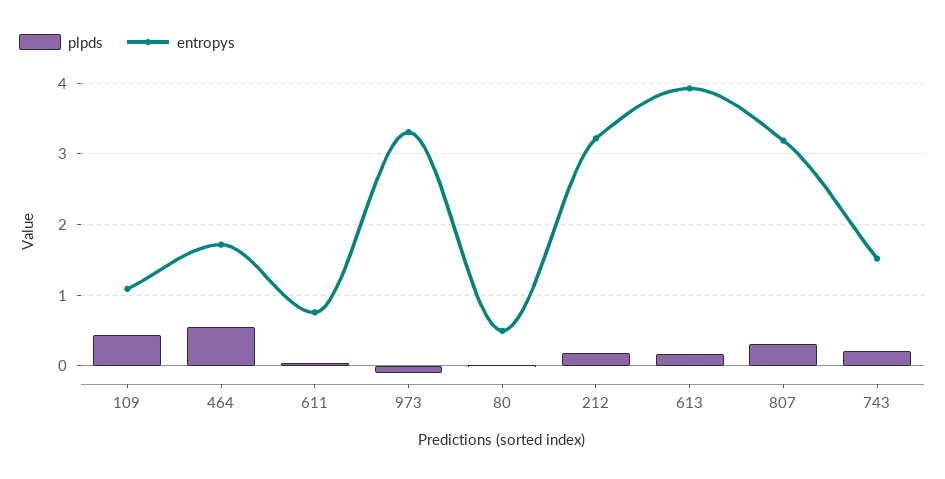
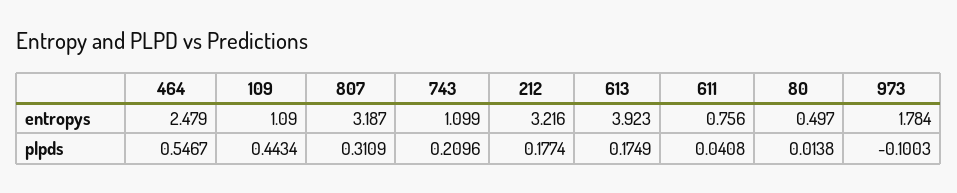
entropys, 464: 1.7 -> 2.479
entropys, 973: 3.3 -> 1.784
entropys, 743: 1.5 -> 1.099

